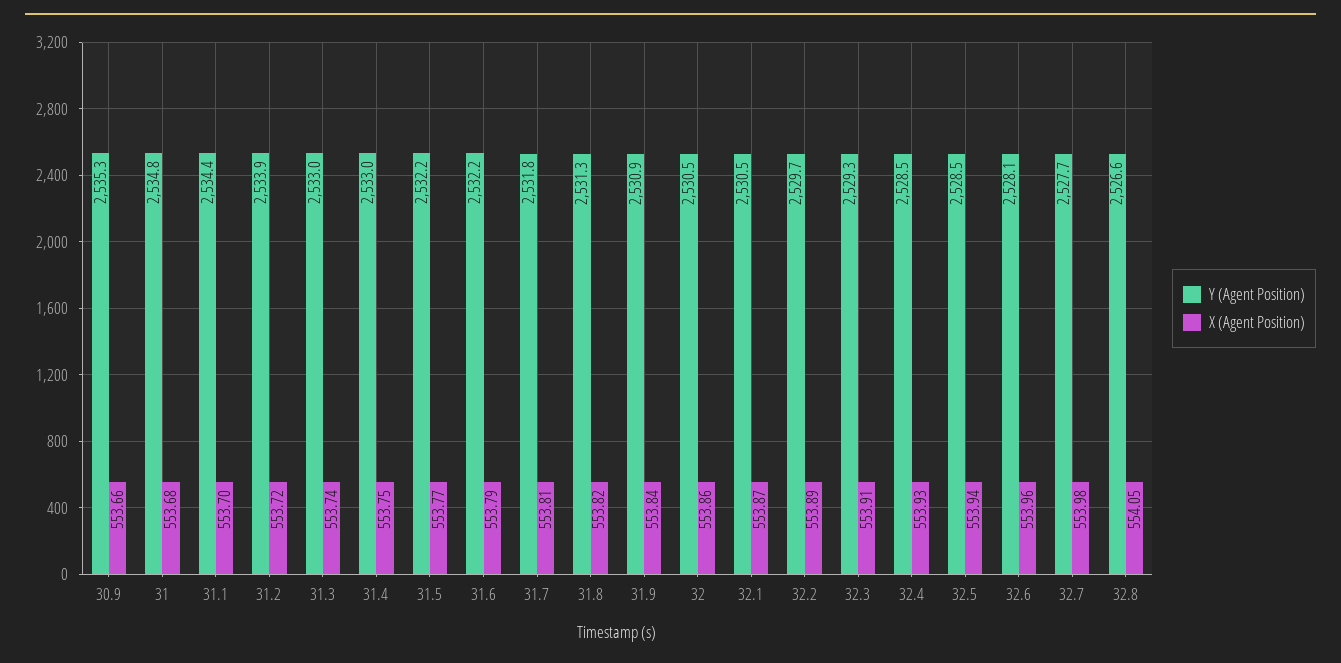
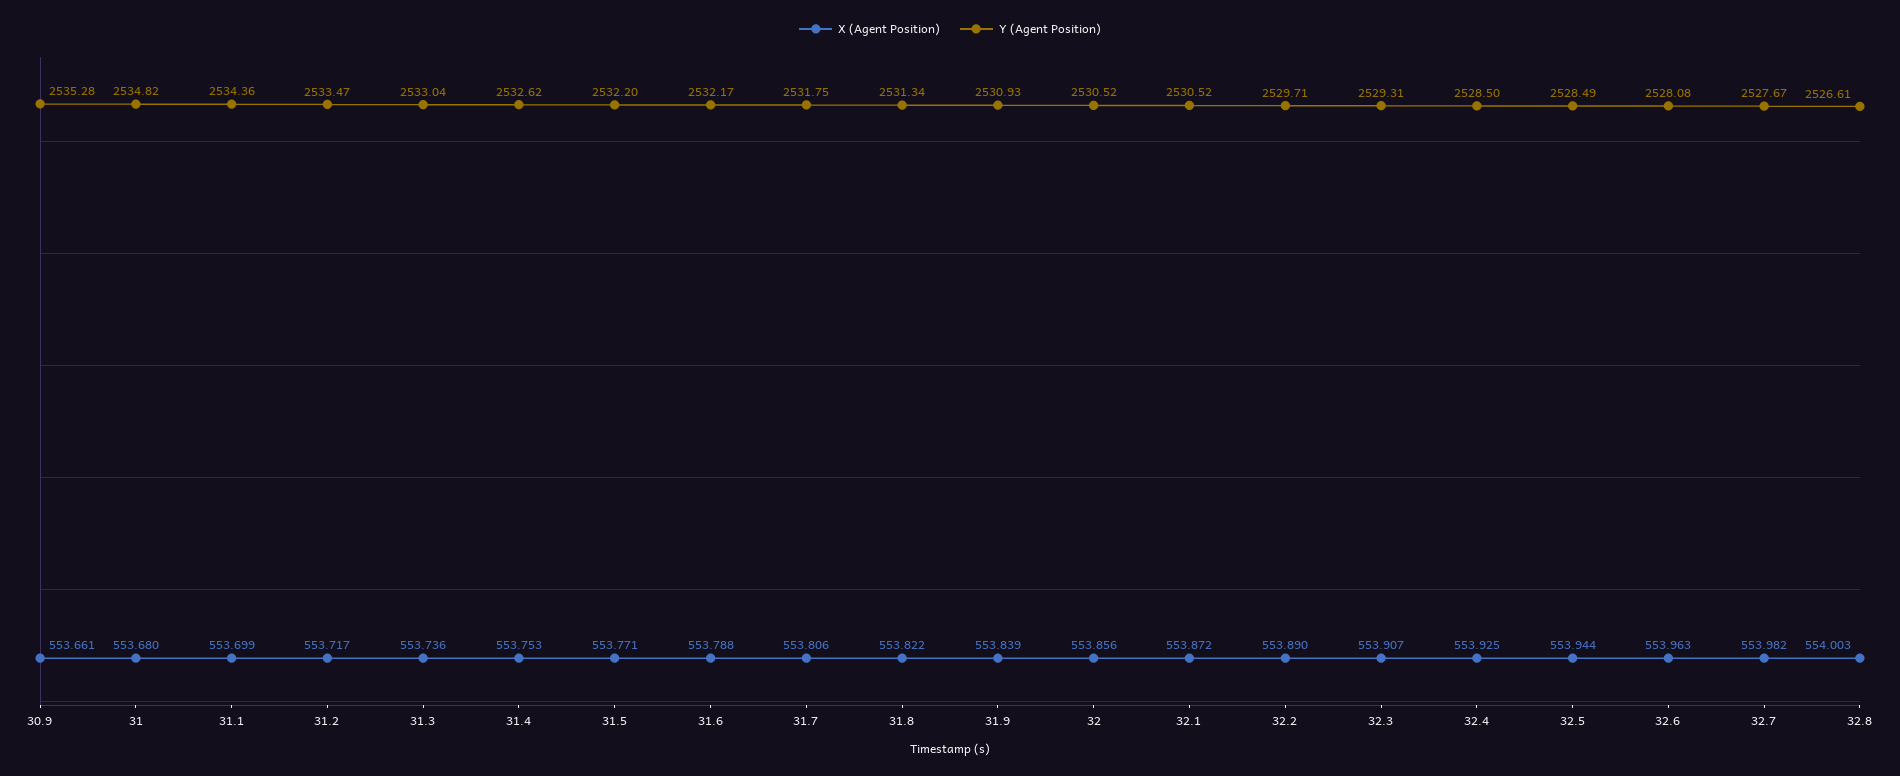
Y (Agent Position), 31.2: 2533.9 -> 2533.47
Y (Agent Position), 31.4: 2533 -> 2532.62
X (Agent Position), 32.8: 554.05 -> 554.003

